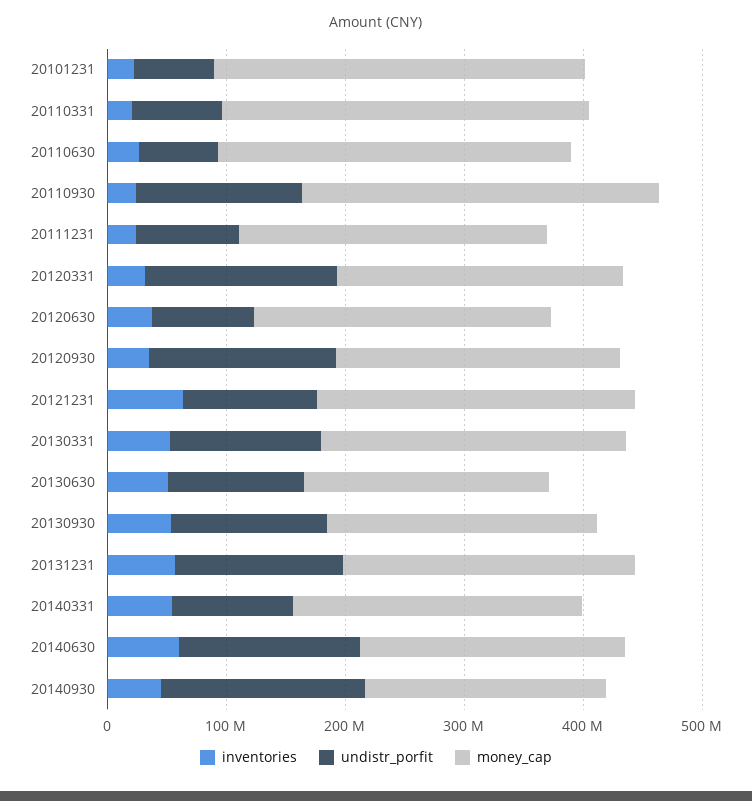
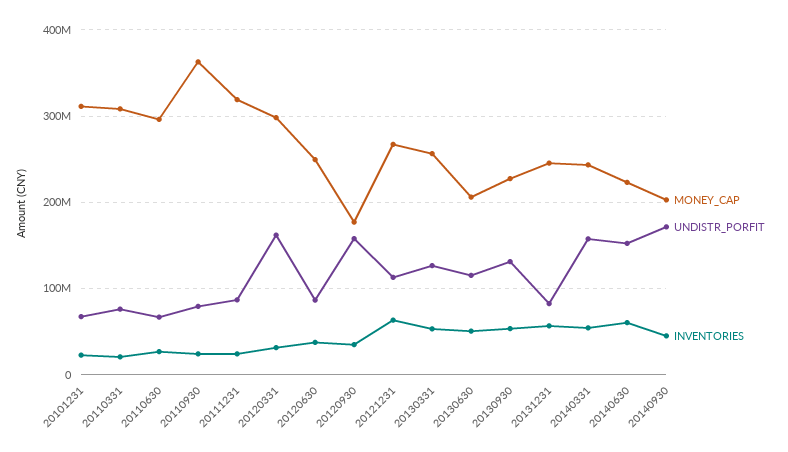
undistr_porfit, 20110930: 140000000 -> 80000000
money_cap, 20110930: 300000000 -> 360000000
money_cap, 20111231: 260000000 -> 320000000
money_cap, 20120331: 240000000 -> 300000000
money_cap, 20120930: 240000000 -> 180000000
undistr_porfit, 20131231: 140000000 -> 80000000
undistr_porfit, 20140331: 100000000 -> 160000000

